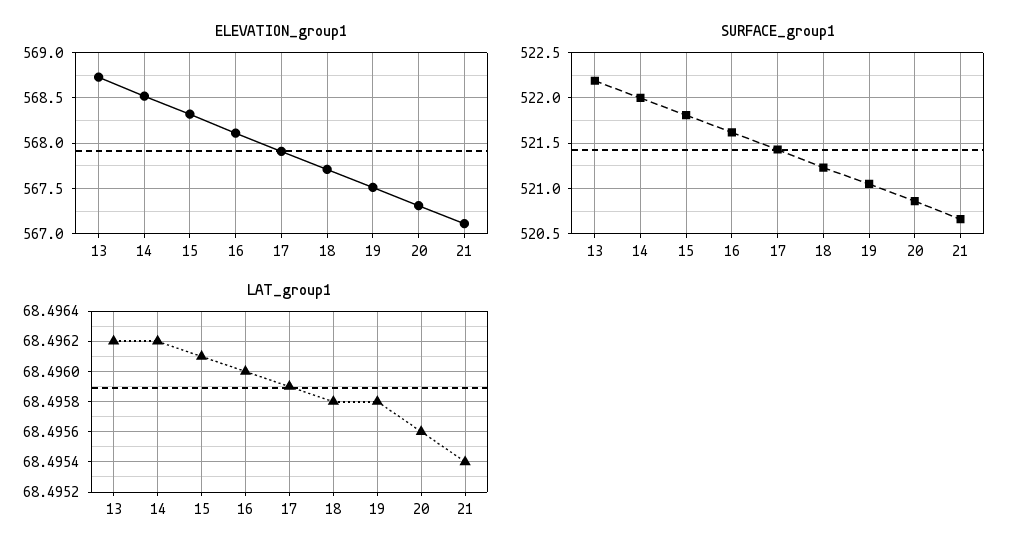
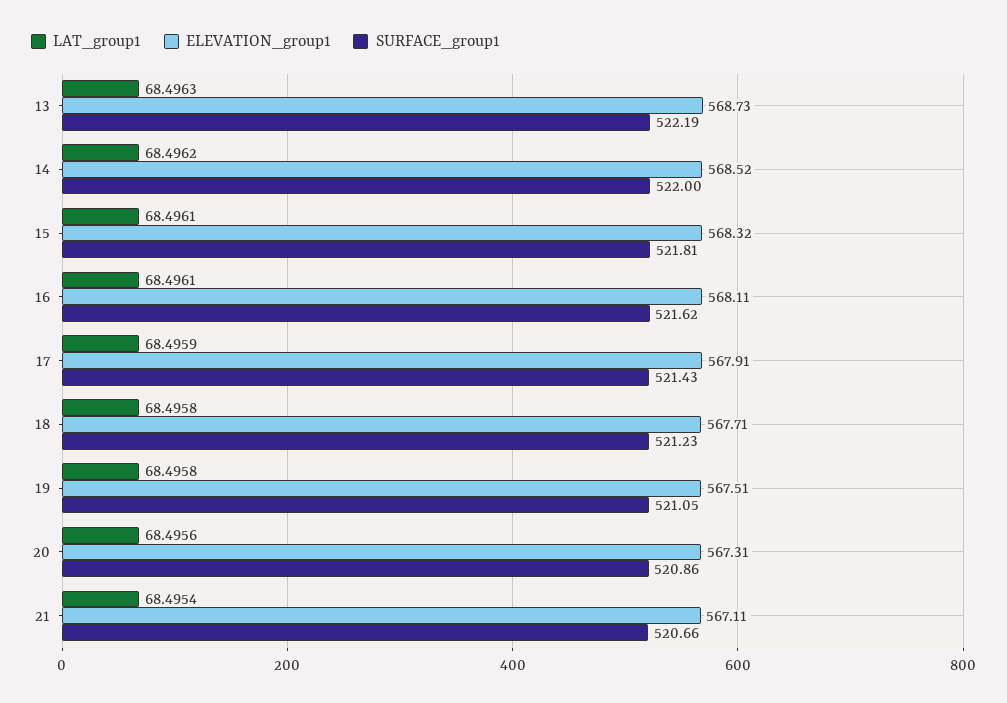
LAT_group1, 13: 68.4962 -> 68.4963
LAT_group1, 16: 68.496 -> 68.4961

